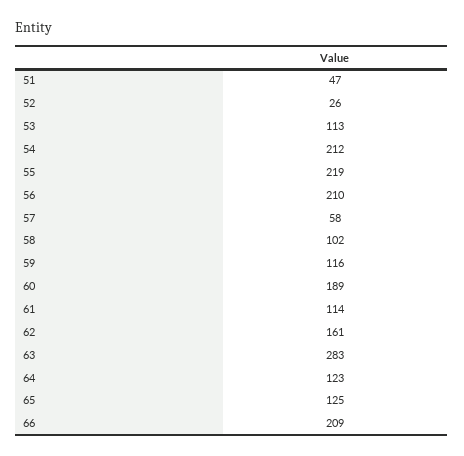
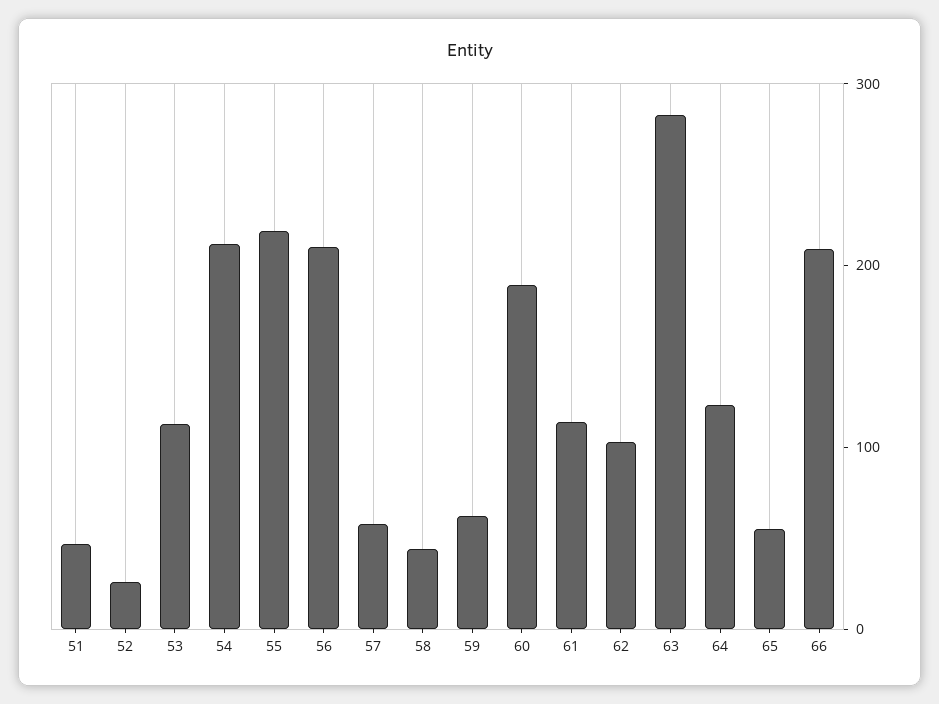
58: 102 -> 40
59: 116 -> 60
62: 161 -> 100
65: 125 -> 60

